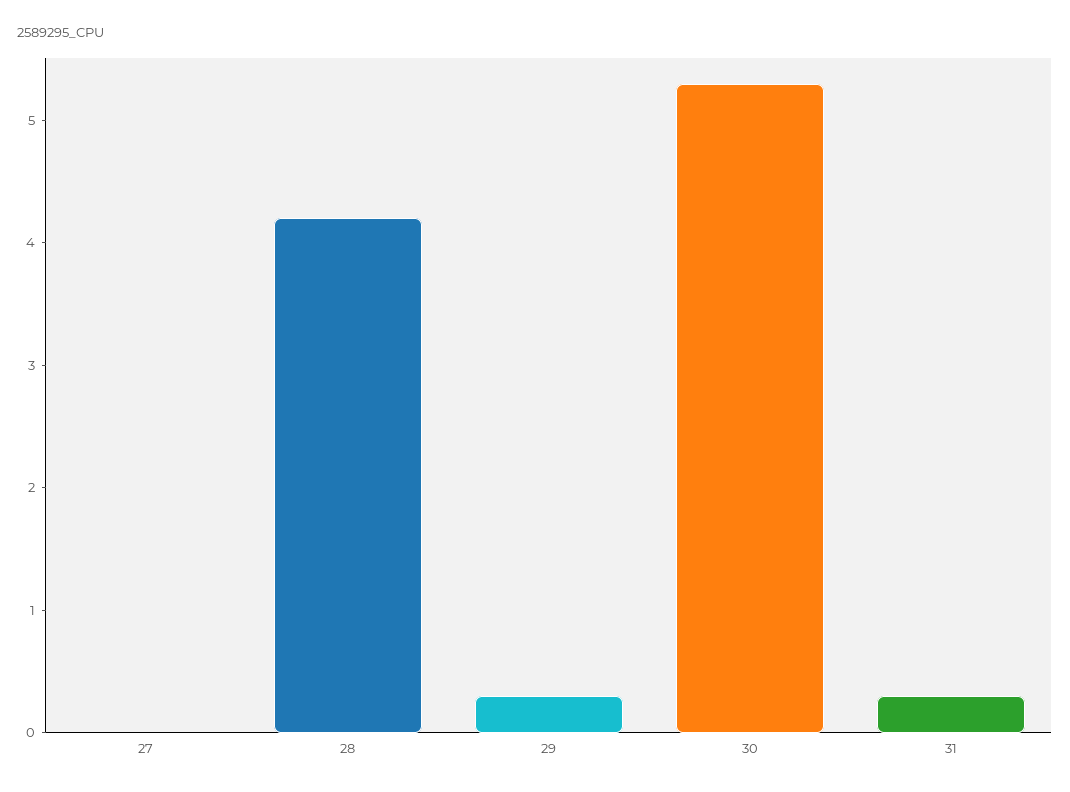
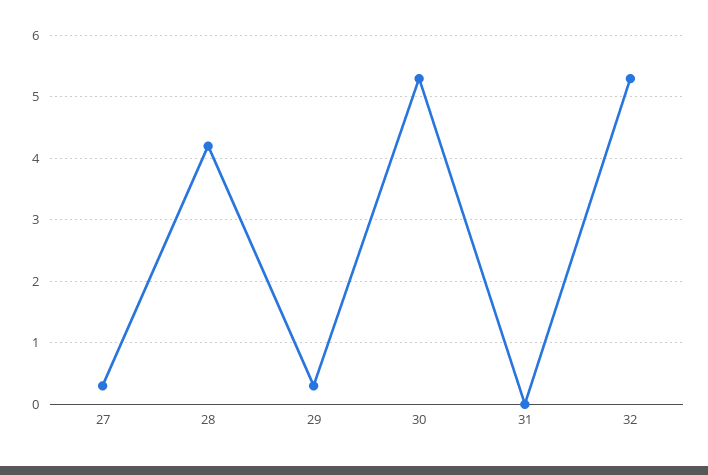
27: 0 -> 0.3
31: 0.3 -> 0
32: none -> 5.3

